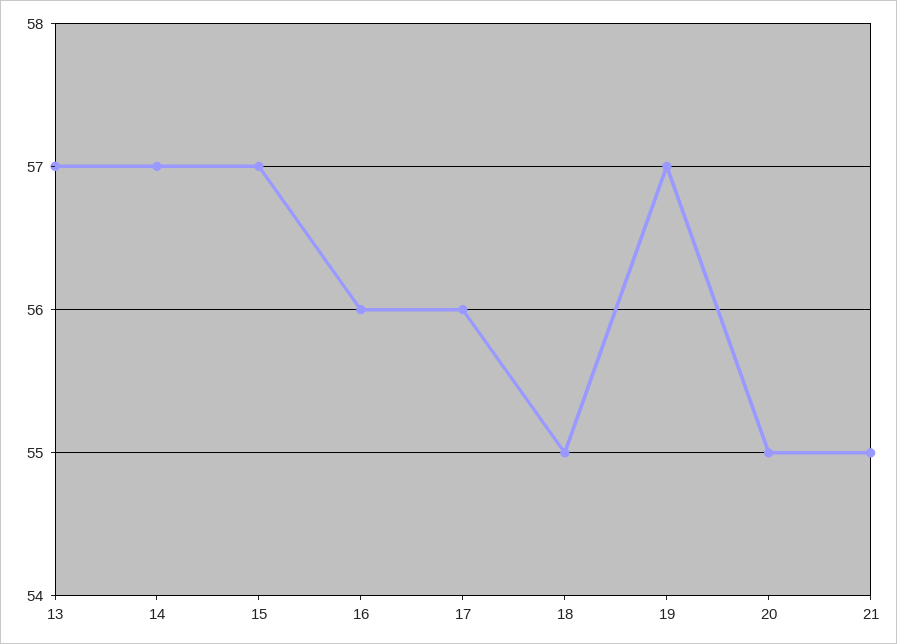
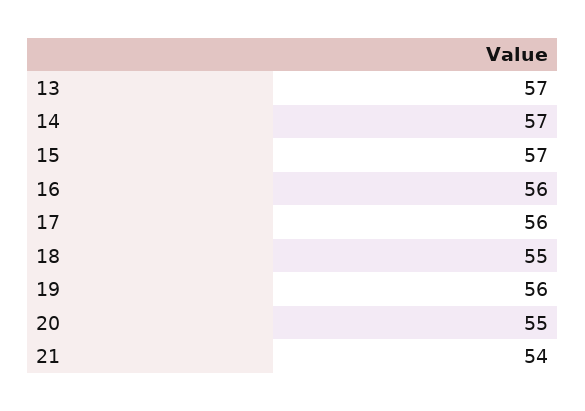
19: 57 -> 56
21: 55 -> 54

